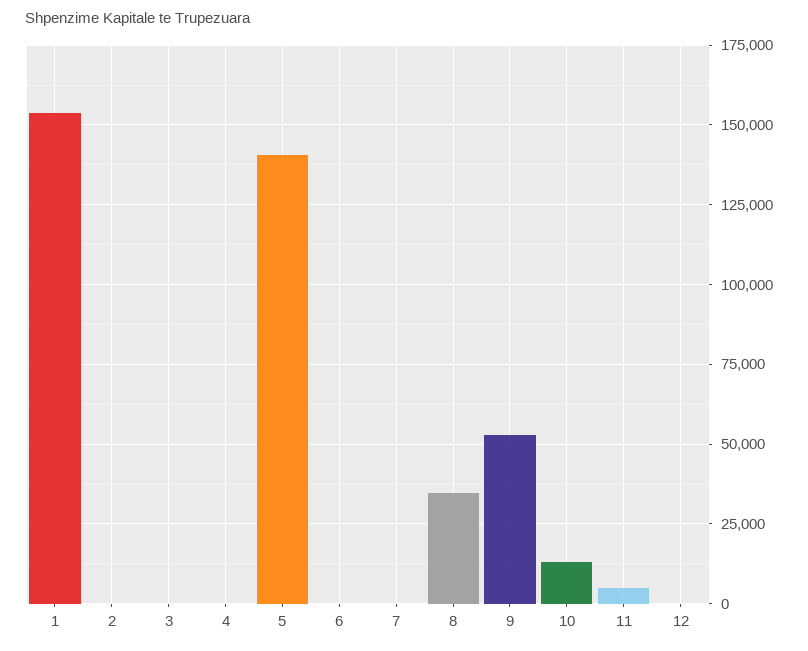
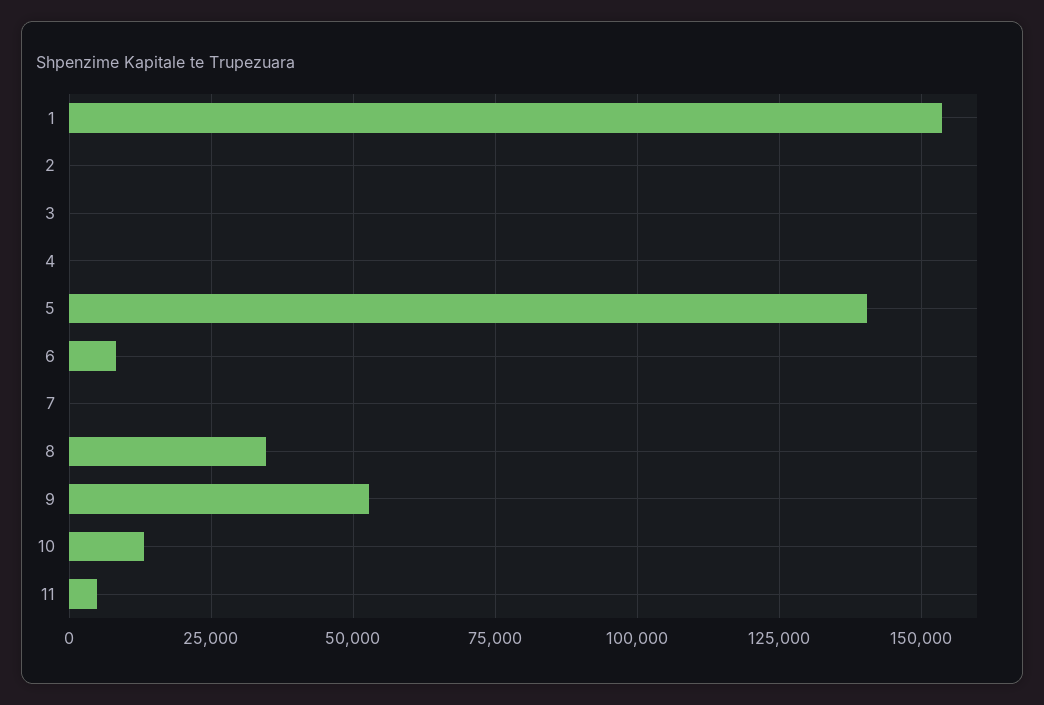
6: 0 -> 7500
12: 0 -> none

